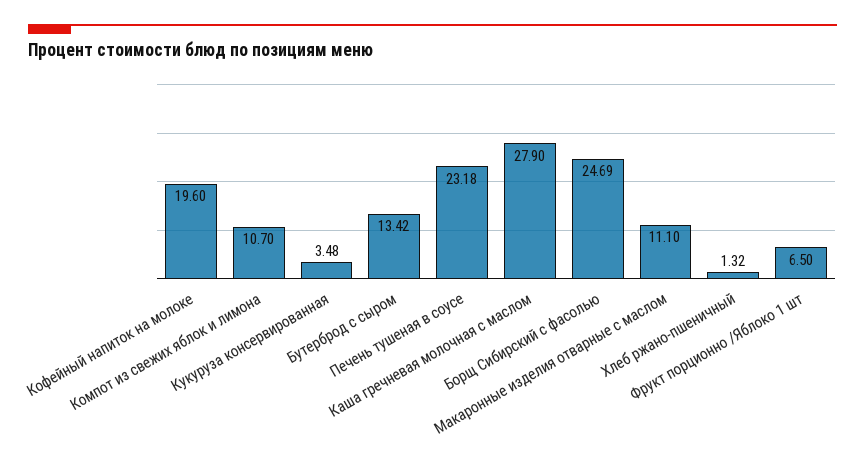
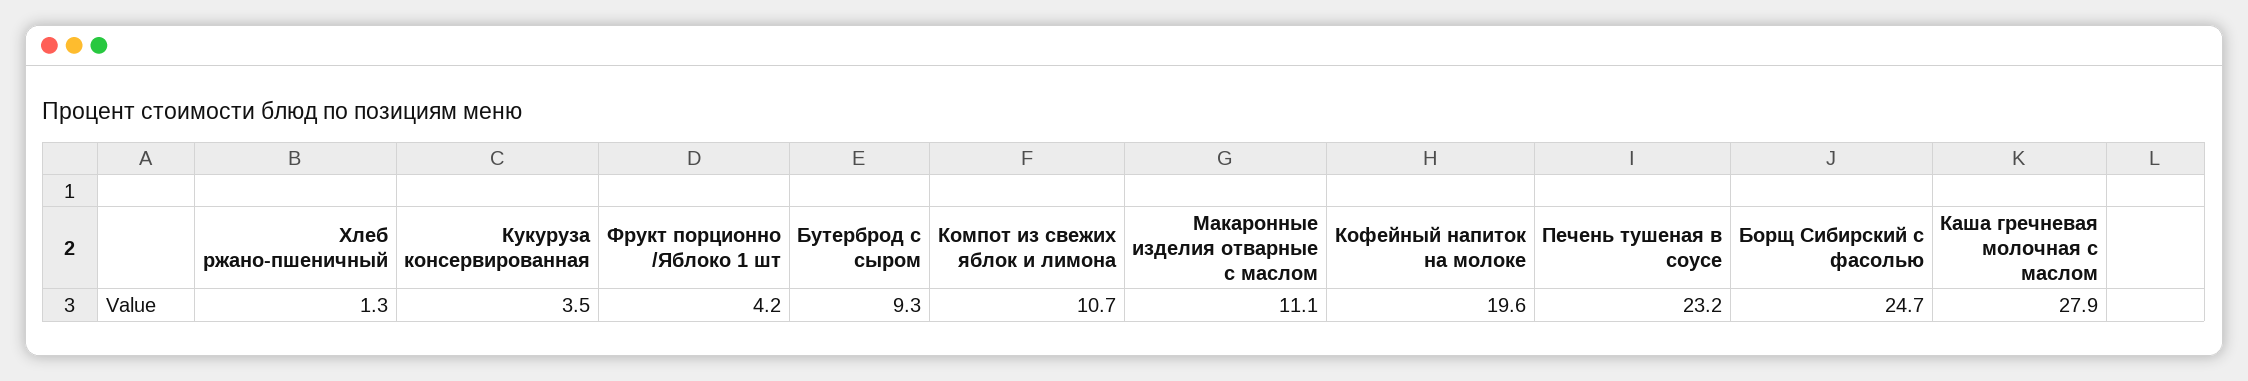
Бутерброд с сыром: 13.42 -> 9.3
Фрукт порционно /Яблоко 1 шт: 6.5 -> 4.2

